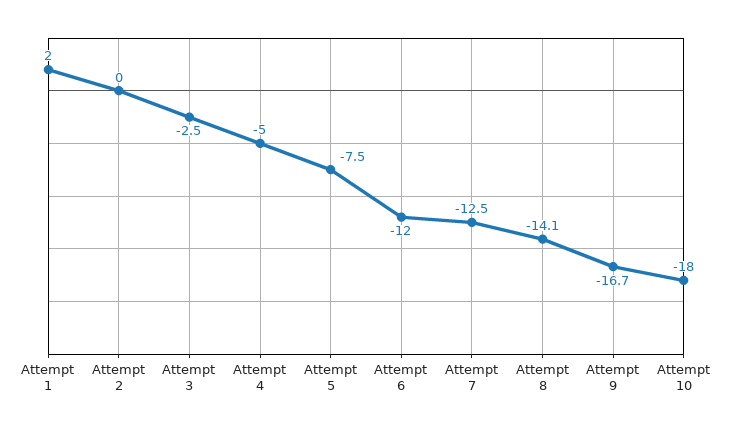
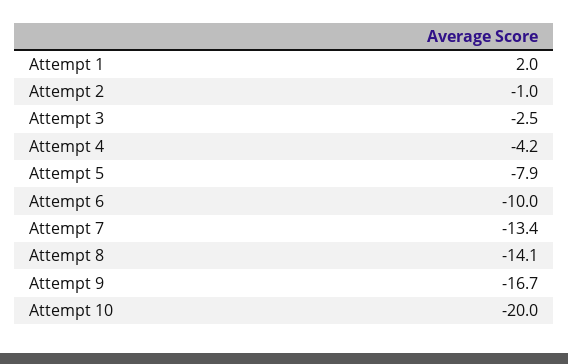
Attempt 2: 0 -> -1
Attempt 4: -5 -> -4.2
Attempt 5: -7.5 -> -7.9
Attempt 6: -12 -> -10
Attempt 7: -12.5 -> -13.4
Attempt 10: -18 -> -20

